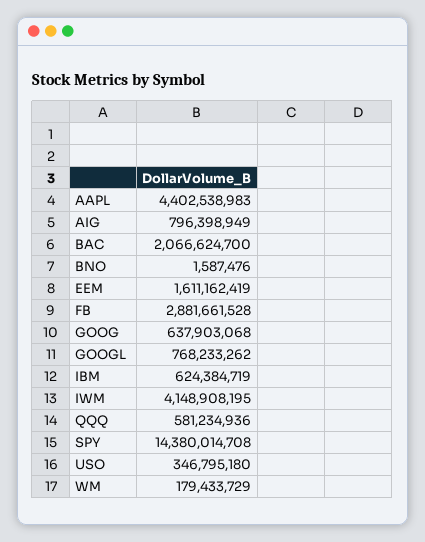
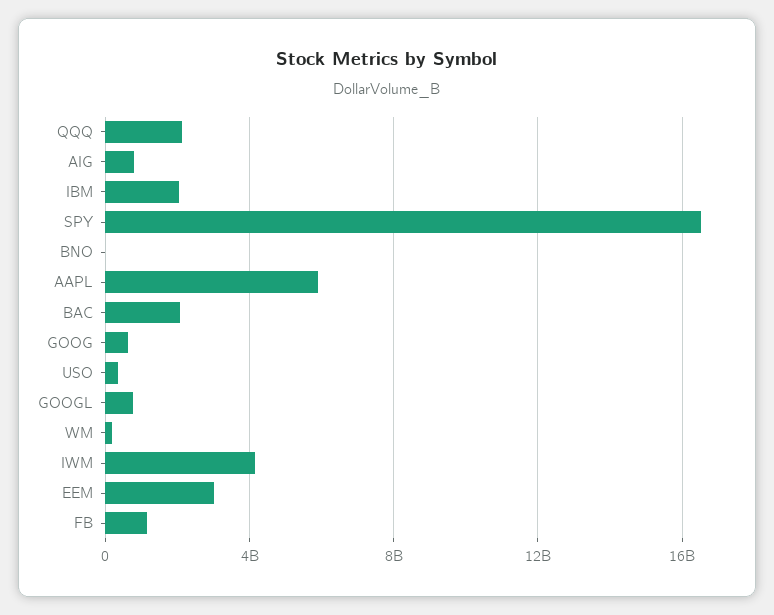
AAPL: 4402538983 -> 6000000000
EEM: 1611162419 -> 3000000000
FB: 2881661528 -> 1000000000
IBM: 624384719 -> 2000000000
QQQ: 581234936 -> 2000000000
SPY: 14380014708 -> 16500000000

